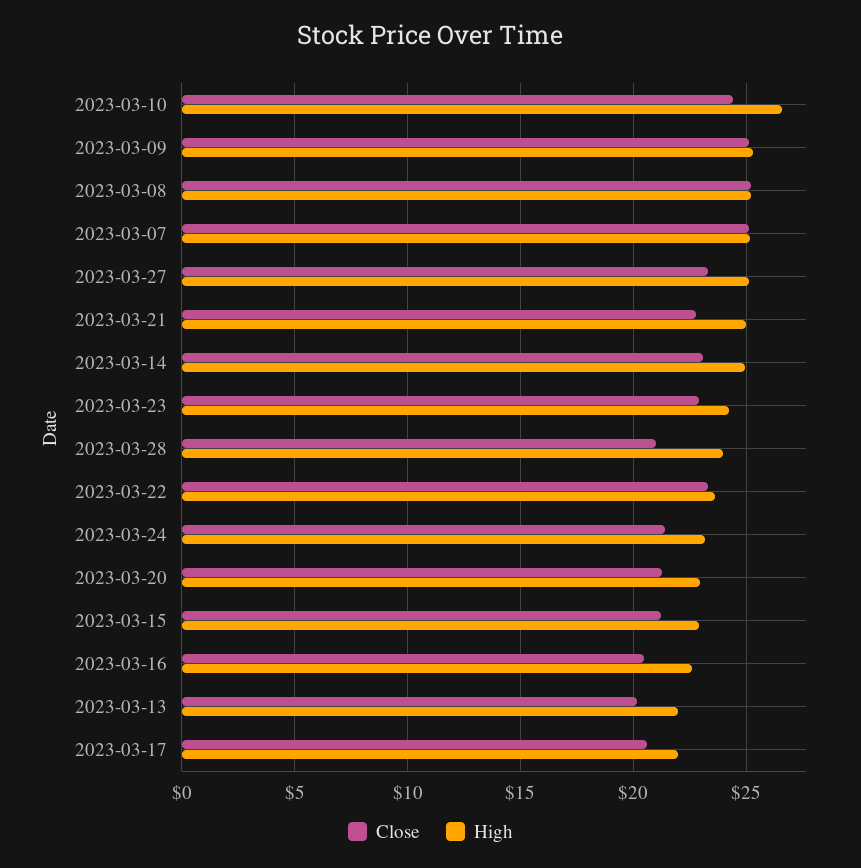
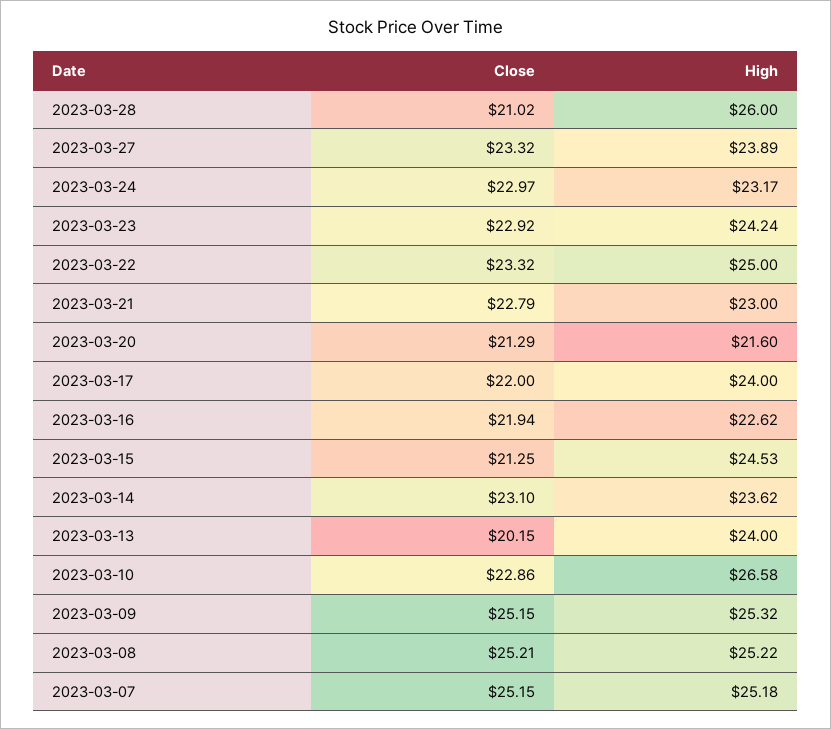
Close, 2023-03-10: 24.5 -> 22.86
High, 2023-03-27: 25 -> 23.89
High, 2023-03-21: 25 -> 23
High, 2023-03-14: 25 -> 23.62
High, 2023-03-28: 24 -> 26
High, 2023-03-22: 23.5 -> 25
Close, 2023-03-24: 21.5 -> 22.97
High, 2023-03-20: 23 -> 21.6
High, 2023-03-15: 23 -> 24.53
Close, 2023-03-16: 20.5 -> 21.94
High, 2023-03-13: 22 -> 24
Close, 2023-03-17: 20.5 -> 22
High, 2023-03-17: 22 -> 24

